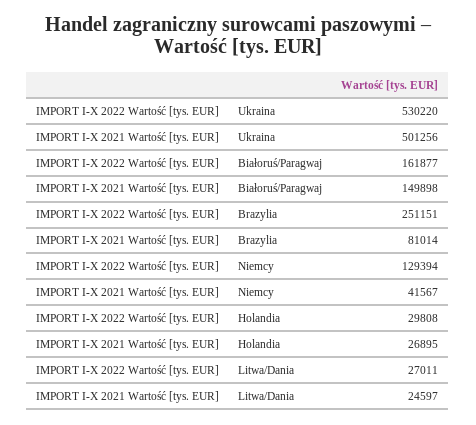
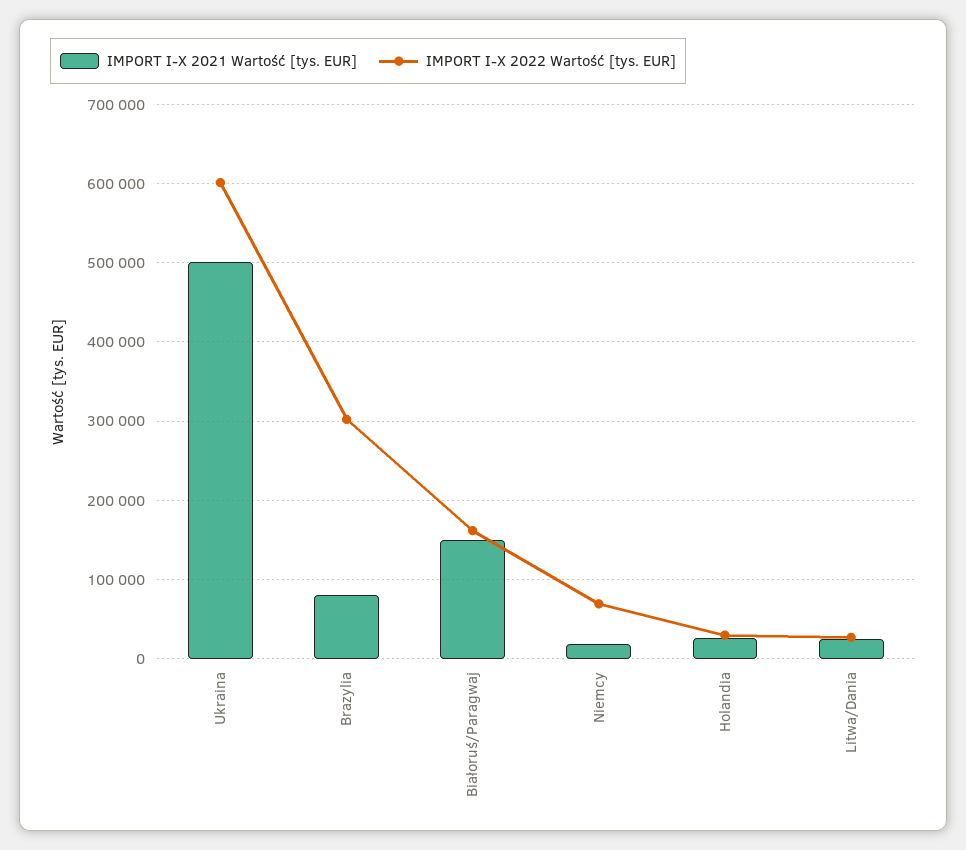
IMPORT I-X 2022 Wartość [tys. EUR], Ukraina: 530220 -> 600000
IMPORT I-X 2022 Wartość [tys. EUR], Brazylia: 251151 -> 300000
IMPORT I-X 2022 Wartość [tys. EUR], Niemcy: 129394 -> 70000
IMPORT I-X 2021 Wartość [tys. EUR], Niemcy: 41567 -> 20000

